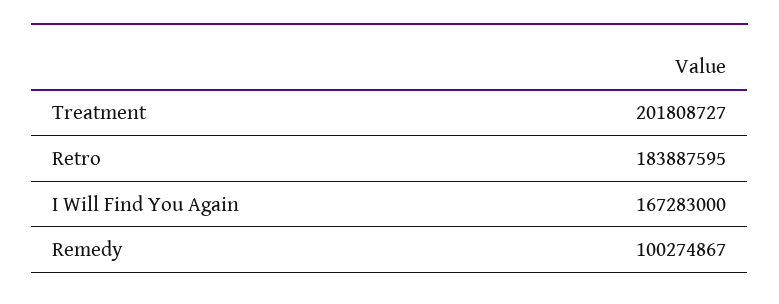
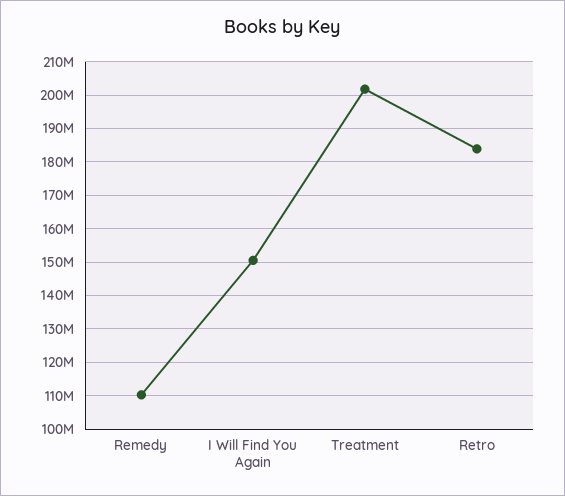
I Will Find You Again: 167283000 -> 150000000
Remedy: 100274867 -> 110000000

